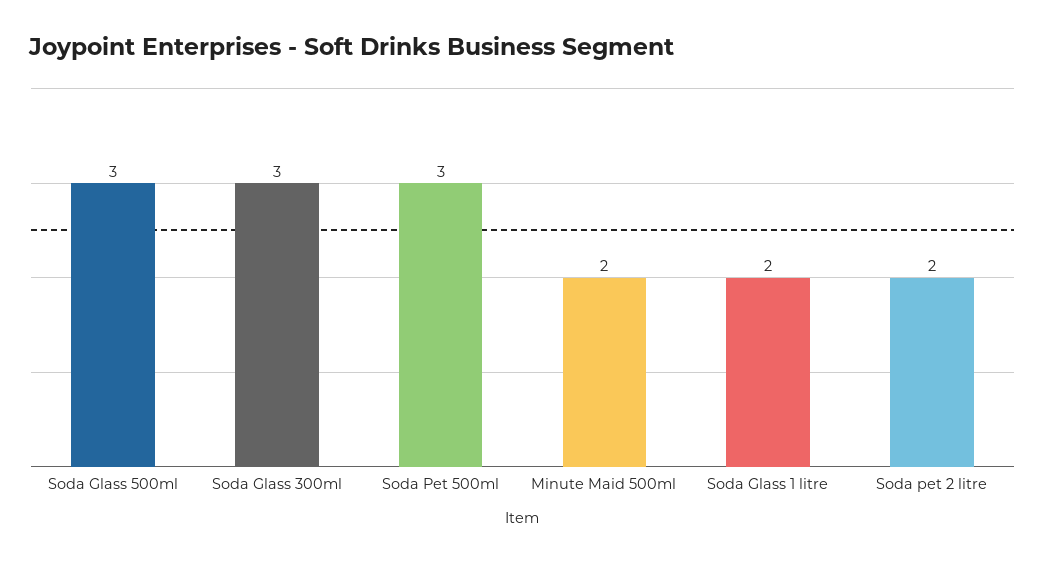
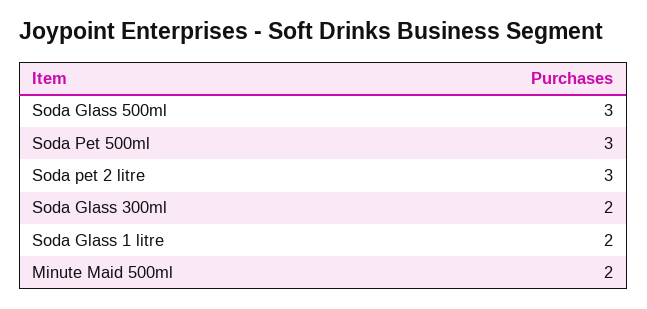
Soda Glass 300ml: 3 -> 2
Soda pet 2 litre: 2 -> 3

